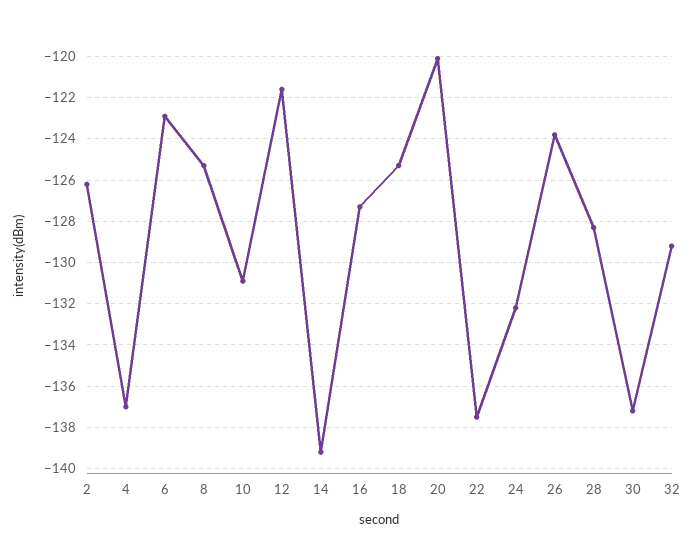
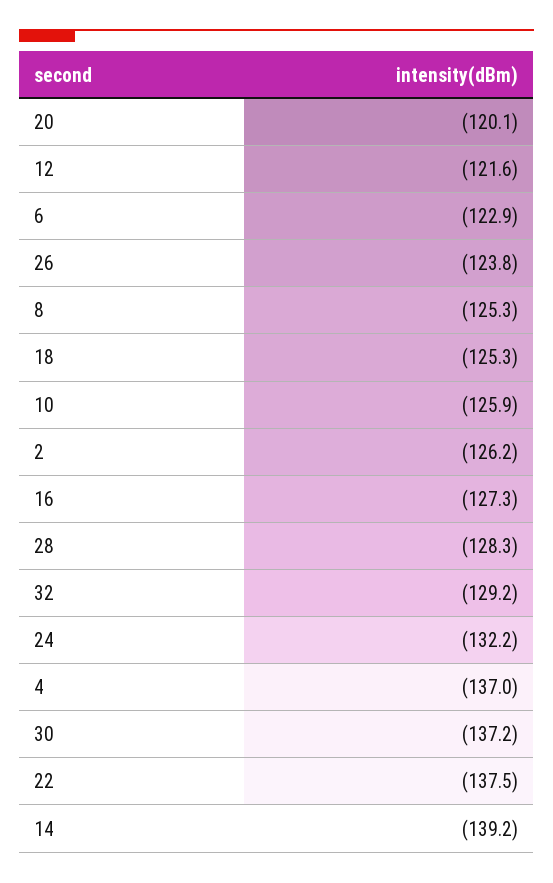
10: -131 -> -125.9

